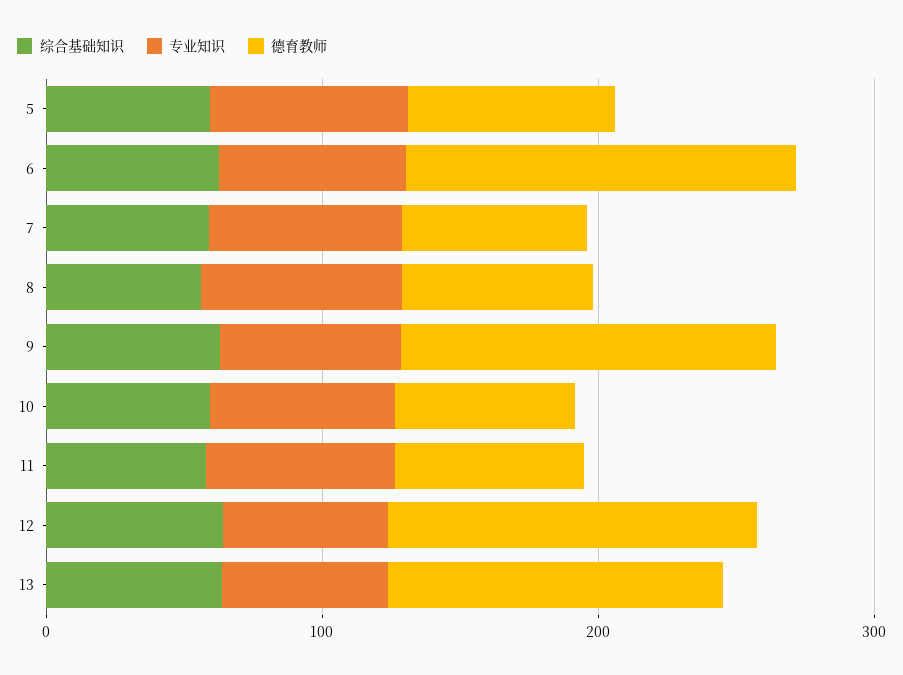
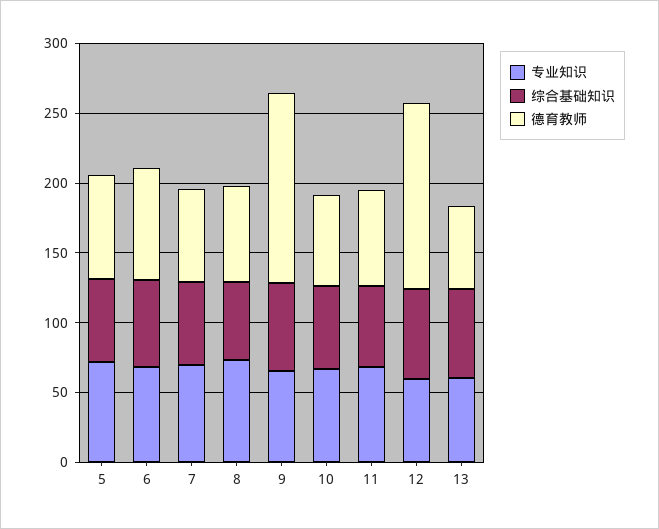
德育教师, 6: 140 -> 80
德育教师, 13: 120 -> 60

